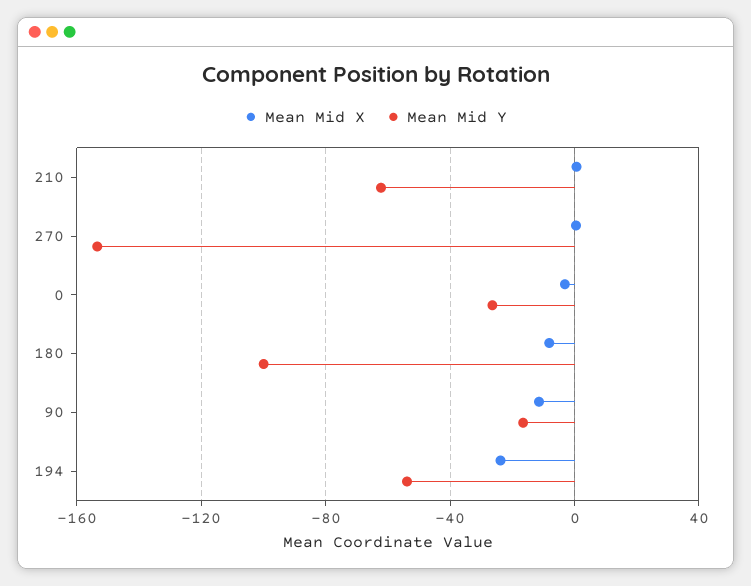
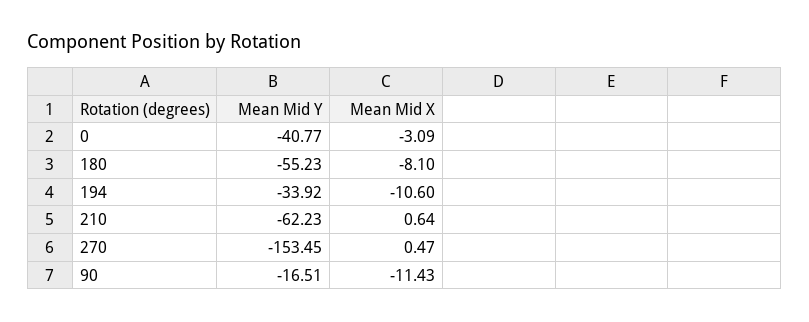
Mean Mid Y, 0: -25 -> -40.77
Mean Mid Y, 180: -100 -> -55.23
Mean Mid X, 194: -25 -> -10.6
Mean Mid Y, 194: -55 -> -33.92

